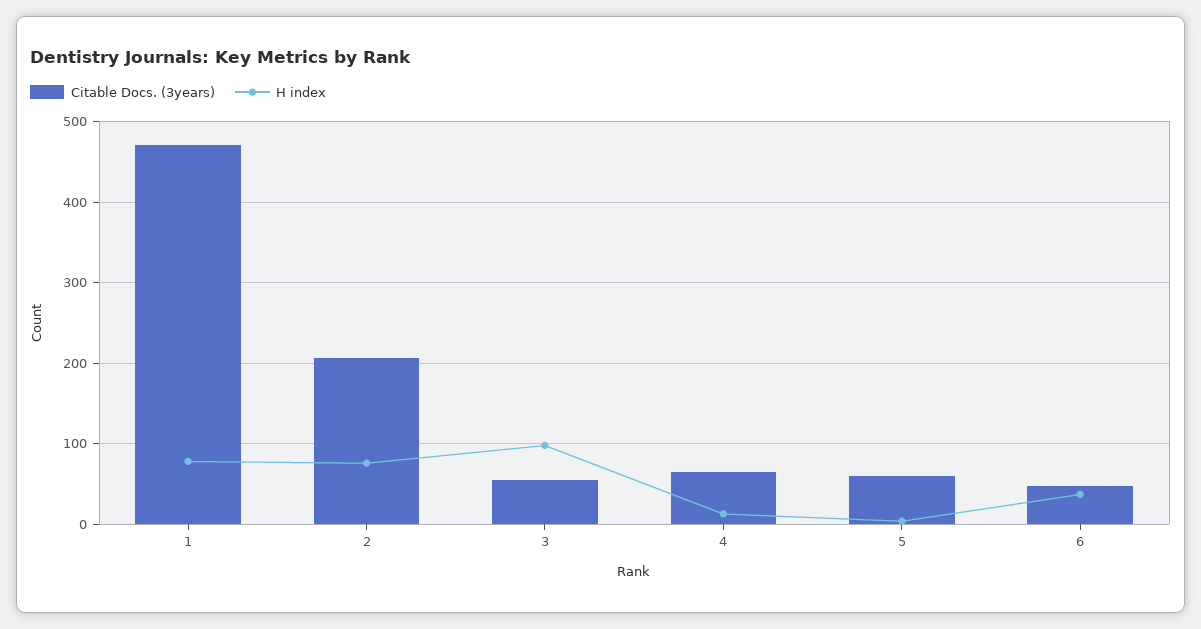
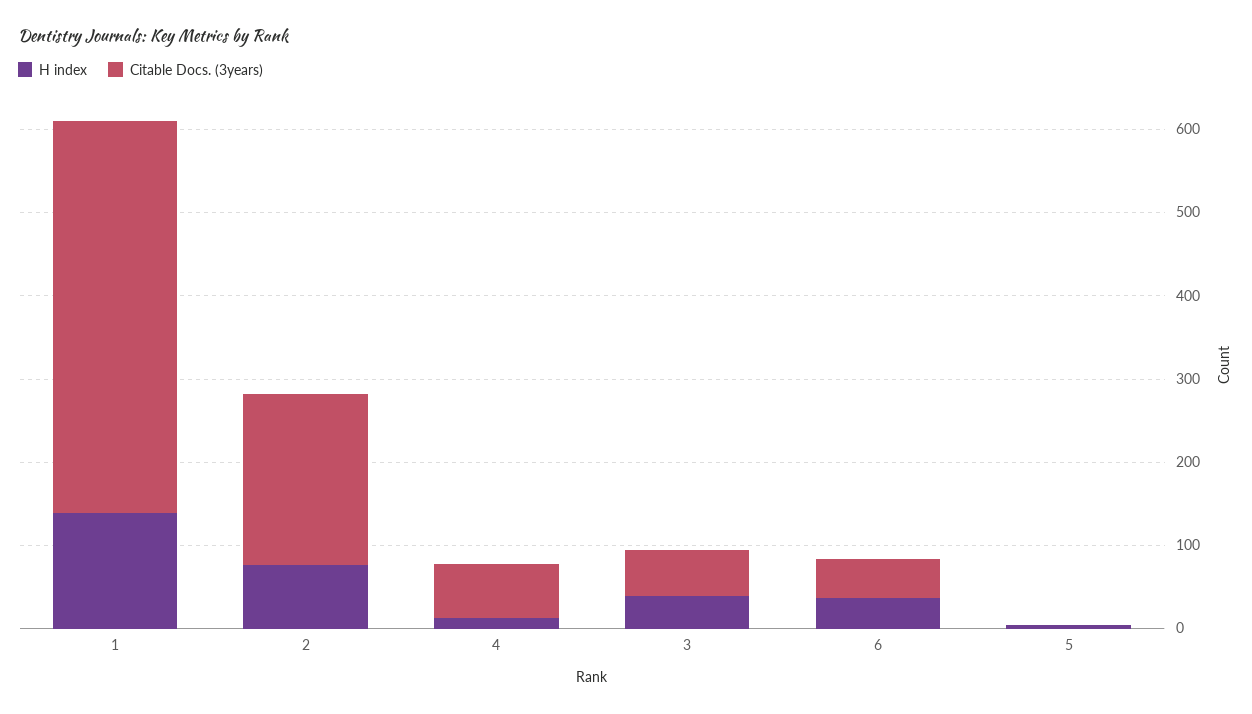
H index, 1: 80 -> 140
H index, 3: 100 -> 40
Citable Docs. (3years), 5: 60 -> 0

